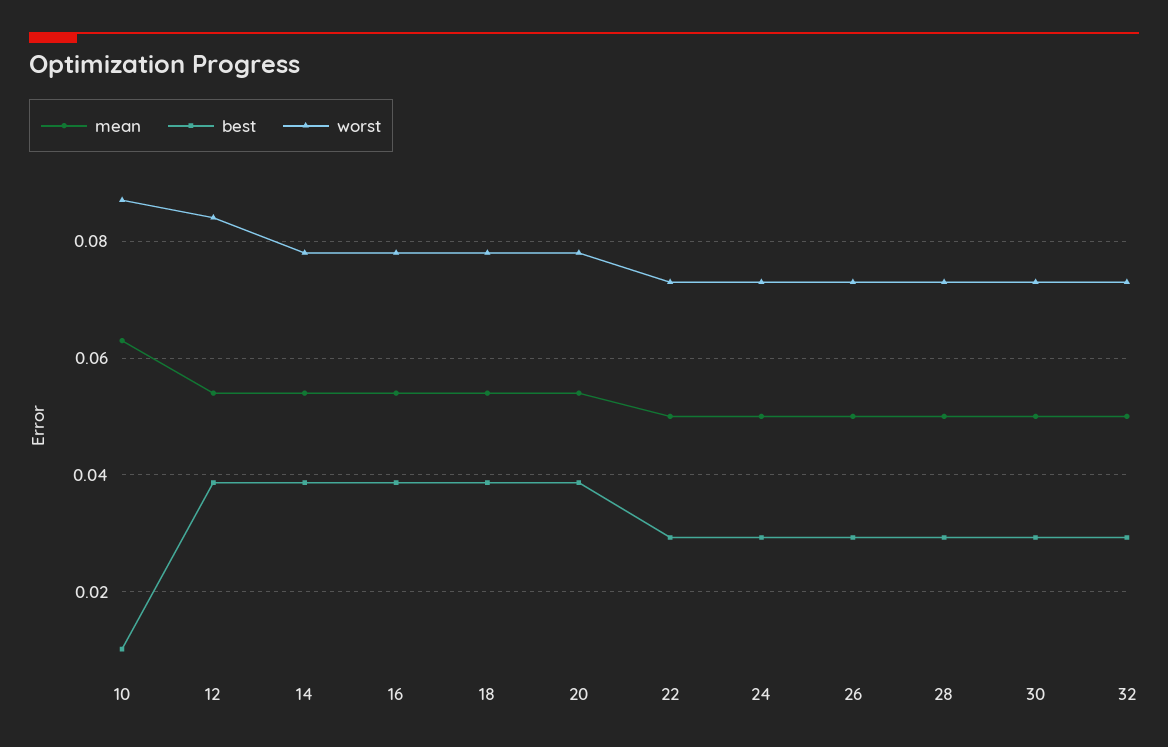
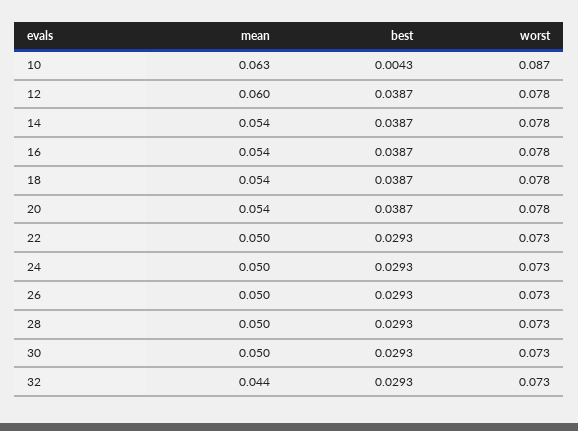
best, 10: 0.01 -> 0.0043
mean, 12: 0.054 -> 0.06
worst, 12: 0.084 -> 0.078
mean, 32: 0.05 -> 0.044

